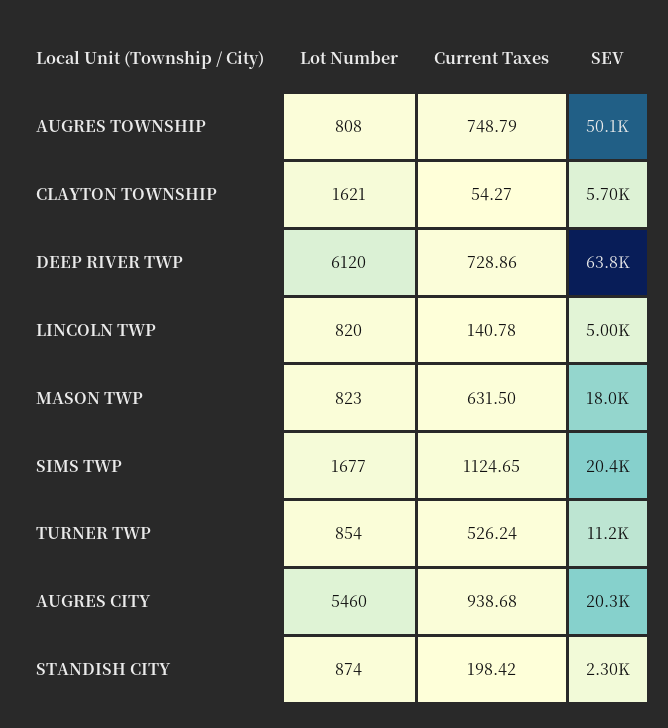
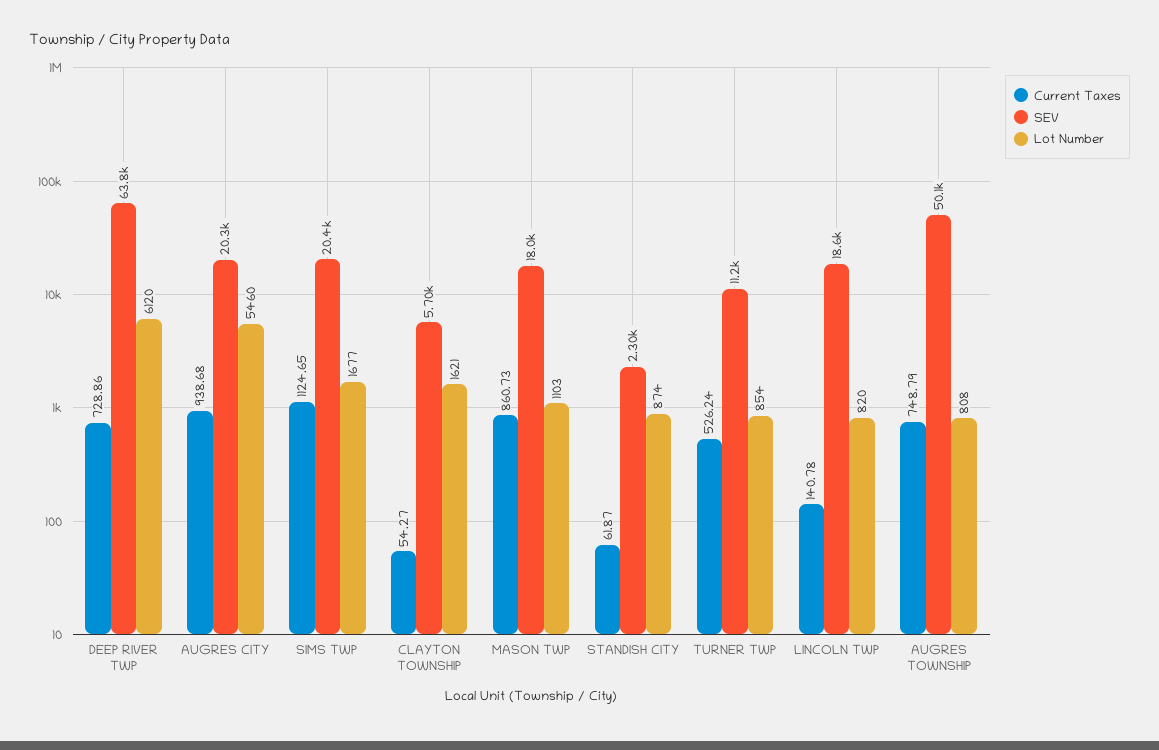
SEV, LINCOLN TWP: 5000 -> 18600
Lot Number, MASON TWP: 823 -> 1103
Current Taxes, MASON TWP: 631.5 -> 860.73
Current Taxes, STANDISH CITY: 198.42 -> 61.87

